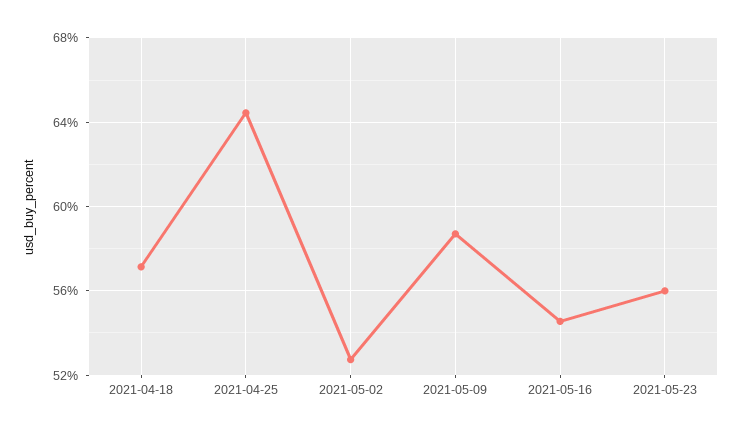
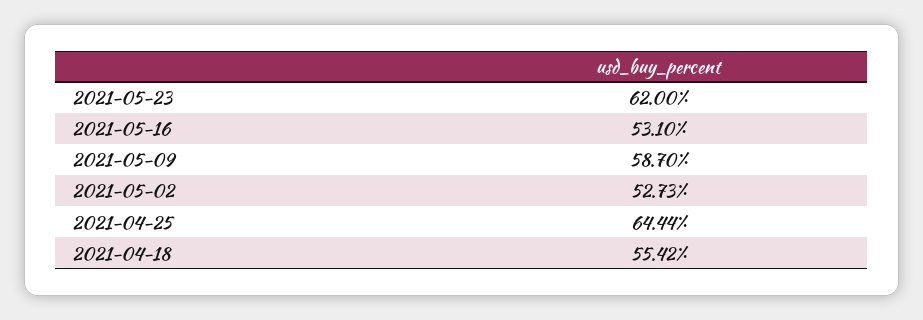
2021-04-18: 57 -> 55.42
2021-05-16: 54.5 -> 53.1
2021-05-23: 56 -> 62

